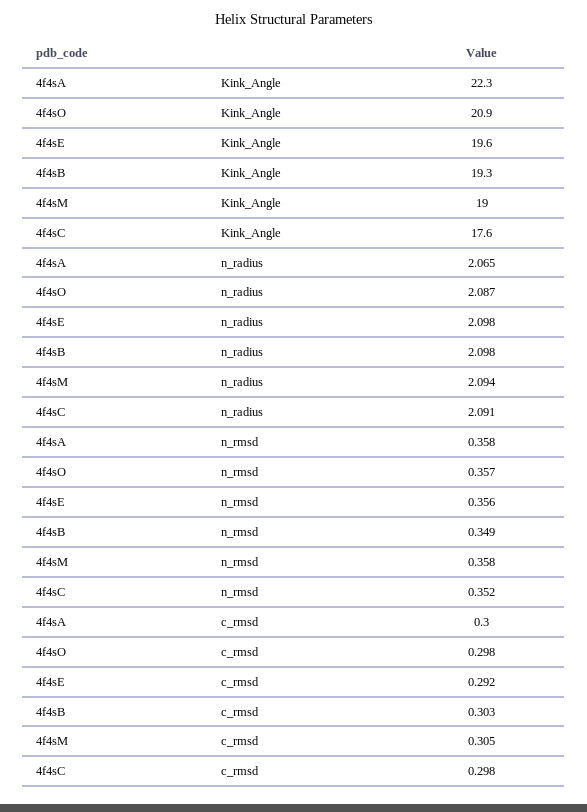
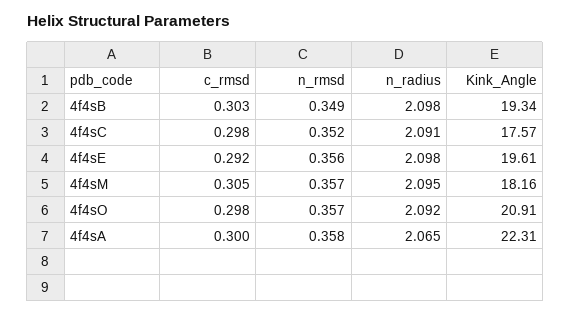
4f4sM, Kink_Angle: 19 -> 18.16
4f4sO, n_radius: 2.087 -> 2.092
4f4sM, n_radius: 2.094 -> 2.095
4f4sM, n_rmsd: 0.358 -> 0.357

